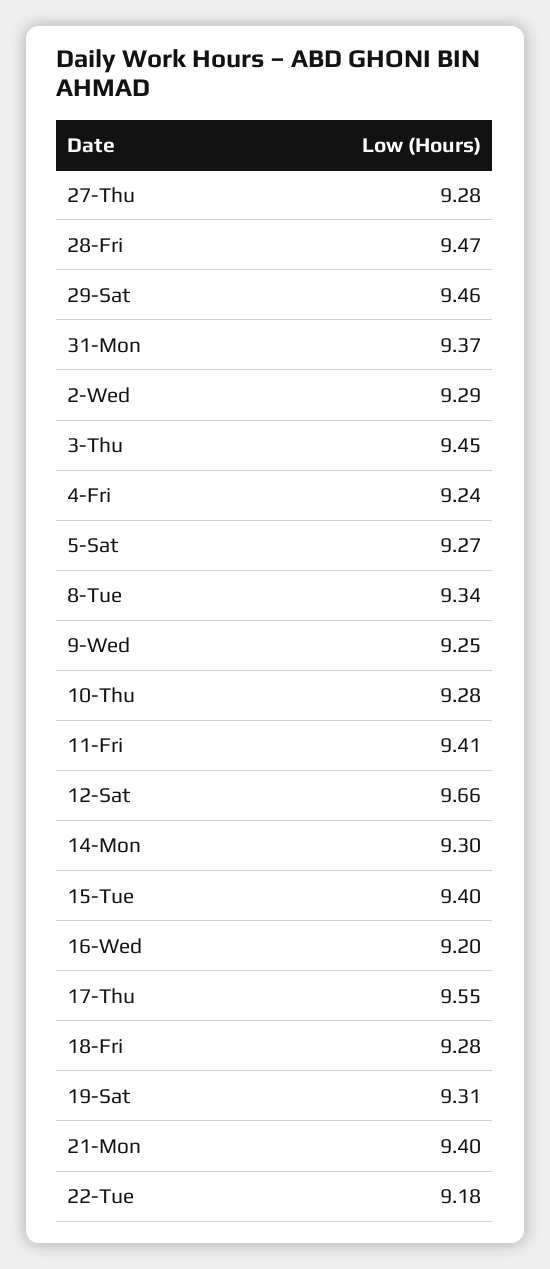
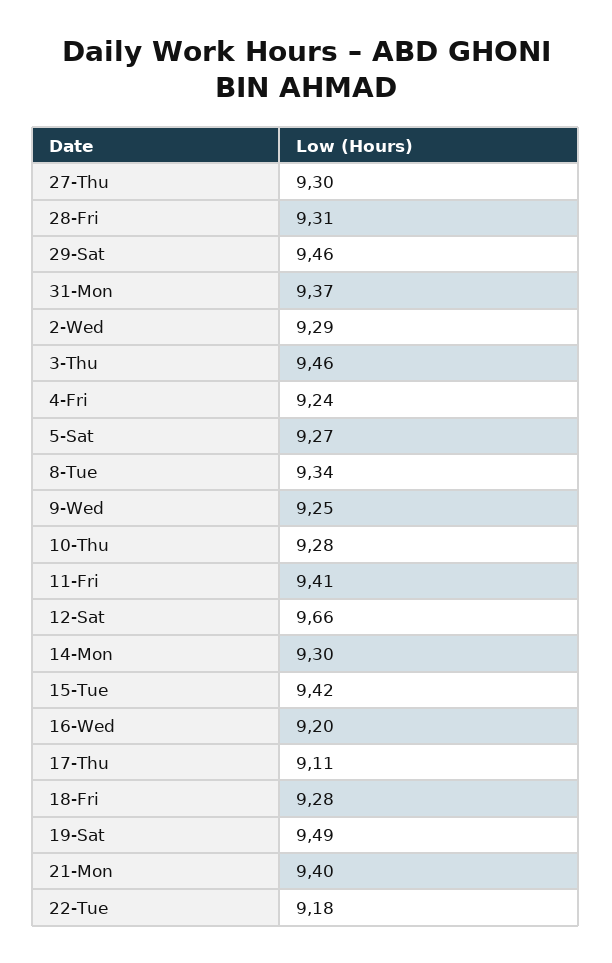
27-Thu: 9.28 -> 9.3
28-Fri: 9.47 -> 9.31
3-Thu: 9.45 -> 9.46
15-Tue: 9.4 -> 9.42
17-Thu: 9.55 -> 9.11
19-Sat: 9.31 -> 9.49

